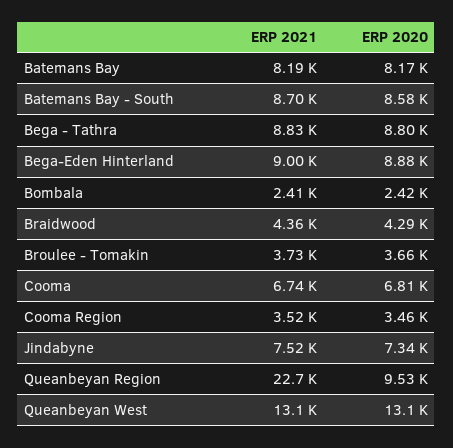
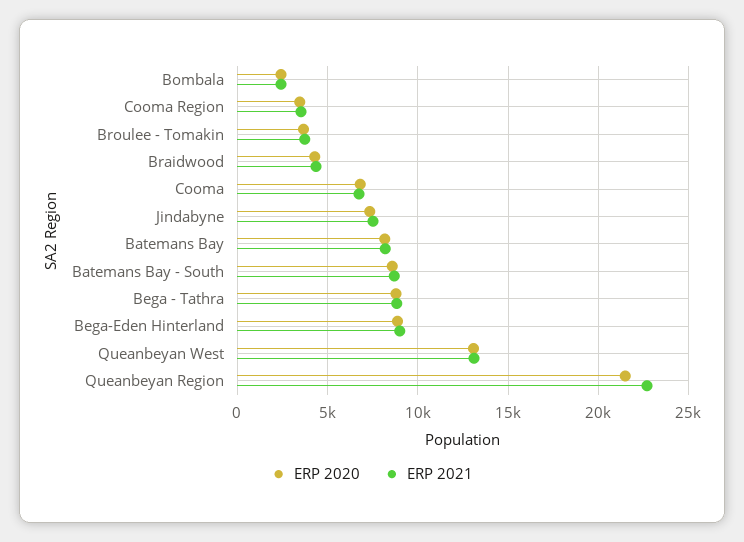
ERP 2020, Queanbeyan Region: 9530 -> 21500

